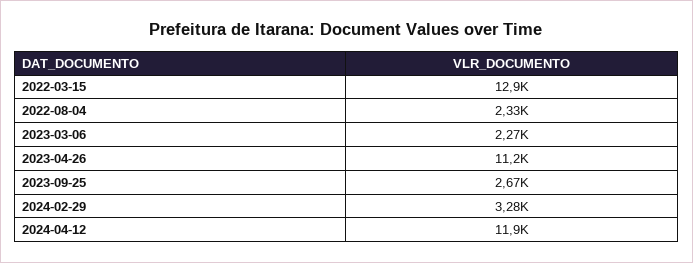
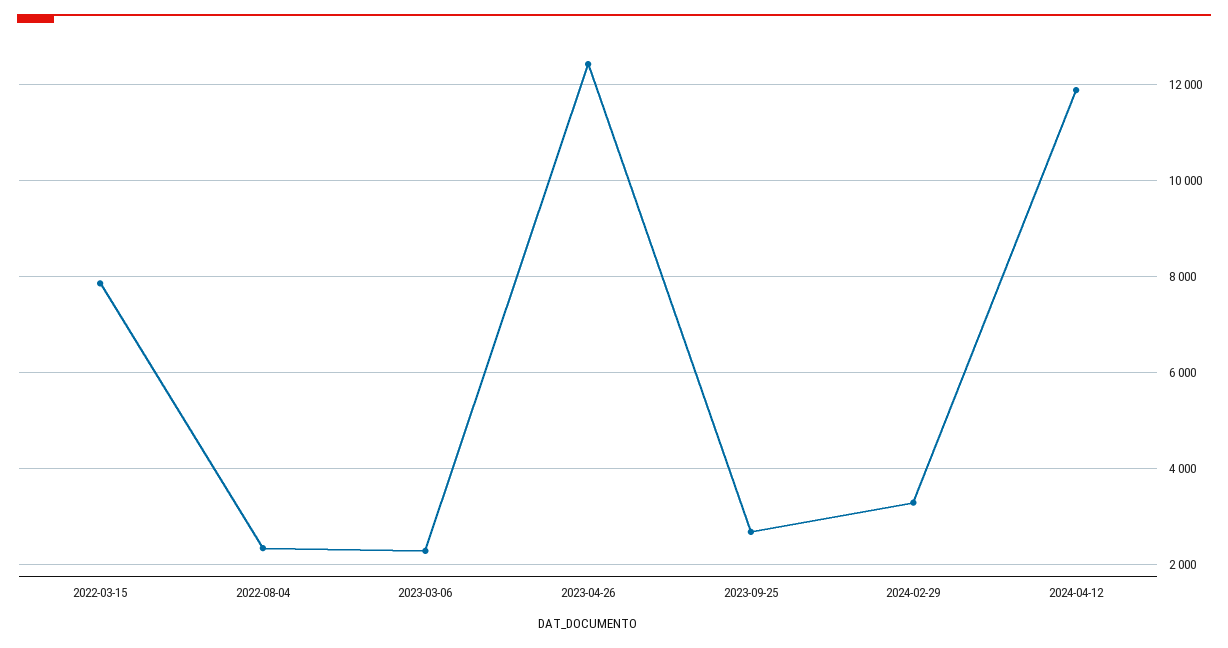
2022-03-15: 12900 -> 7800
2023-04-26: 11200 -> 12400

